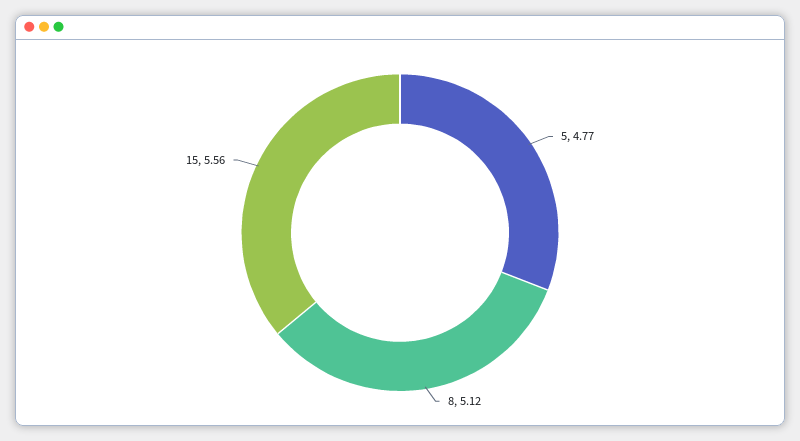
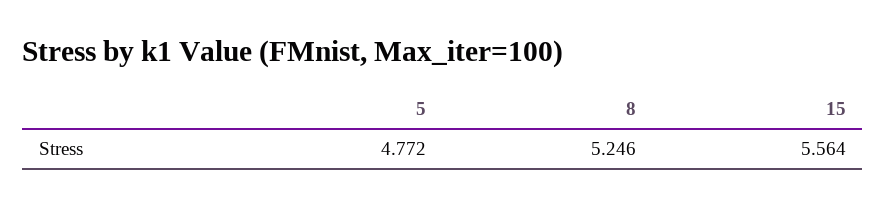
8: 5.12 -> 5.246

